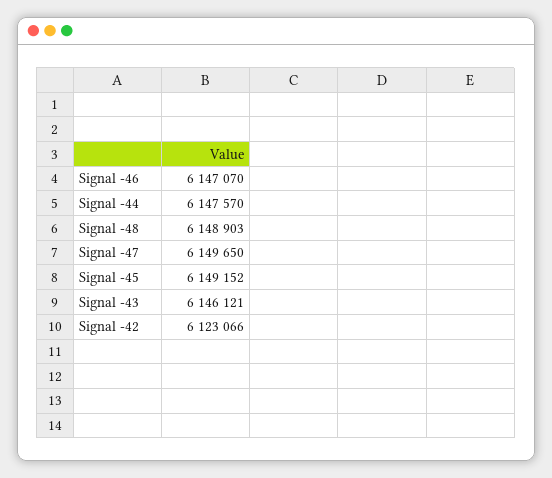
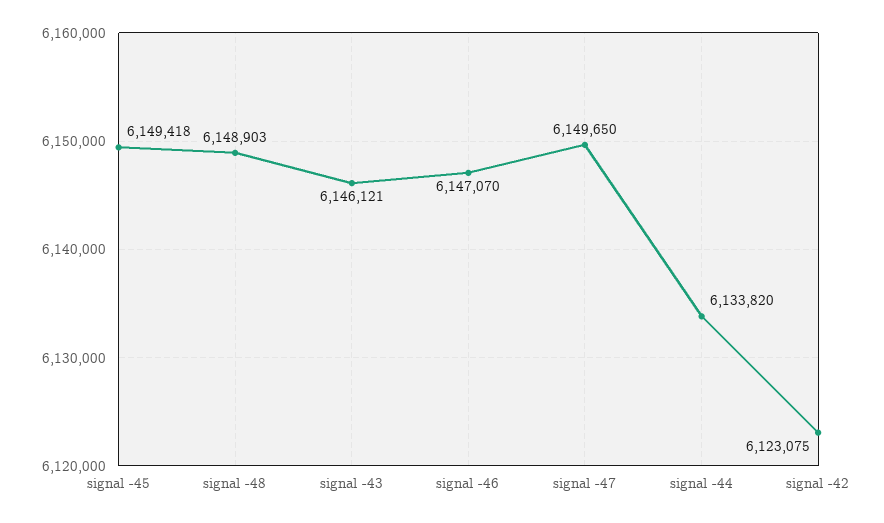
Signal -44: 6147570 -> 6133820
Signal -45: 6149152 -> 6149418
Signal -42: 6123066 -> 6123075

